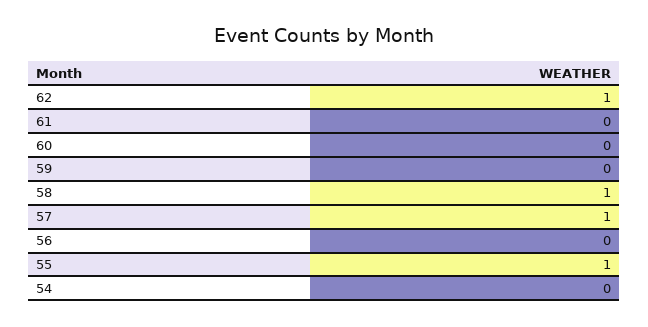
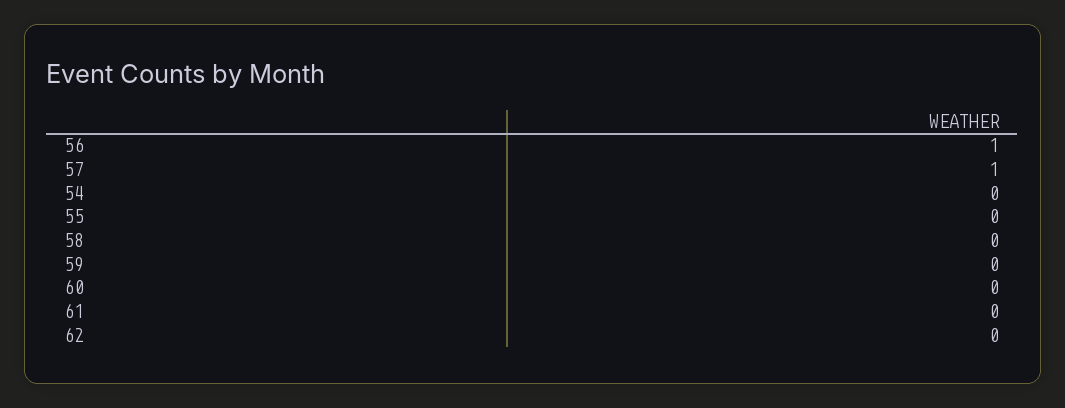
62: 1 -> 0
58: 1 -> 0
56: 0 -> 1
55: 1 -> 0

